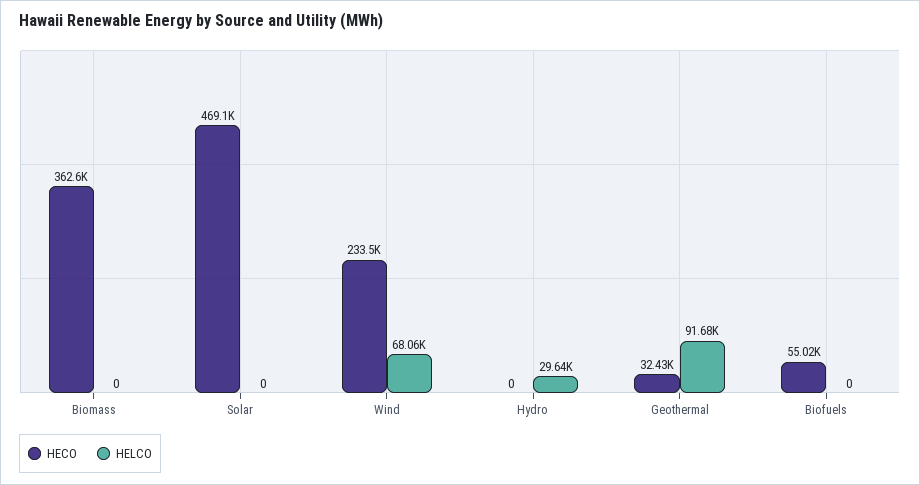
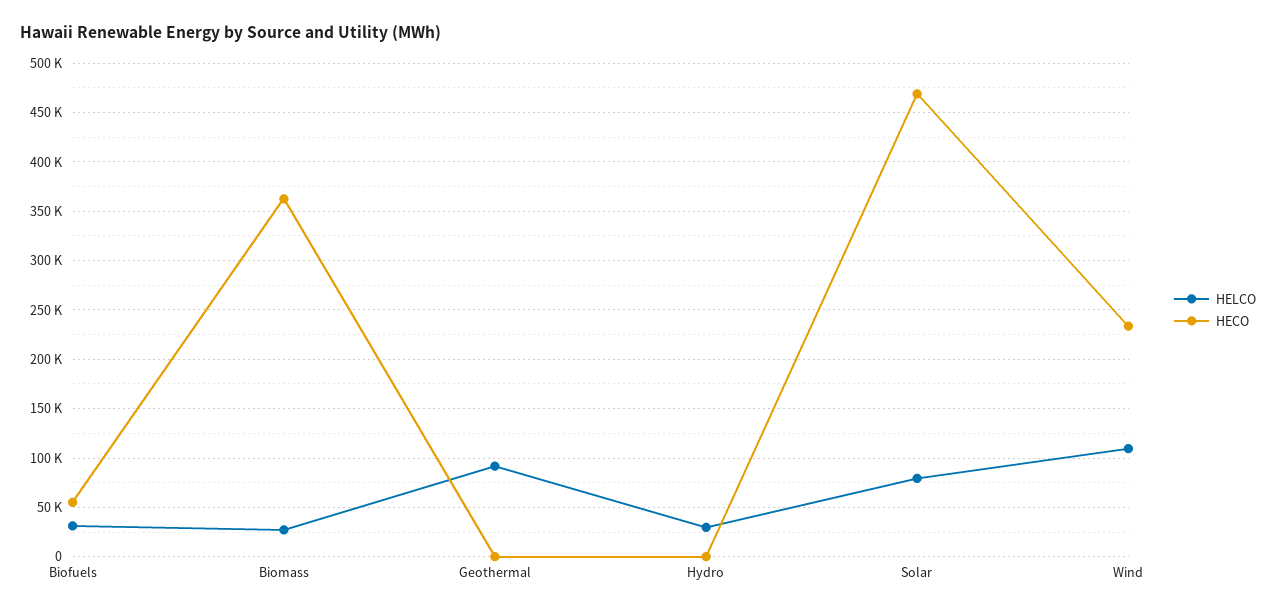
HELCO, Biomass: 0 -> 30000
HELCO, Solar: 0 -> 80000
HELCO, Wind: 68060 -> 110000
HECO, Geothermal: 32430 -> 0
HELCO, Biofuels: 0 -> 30000

